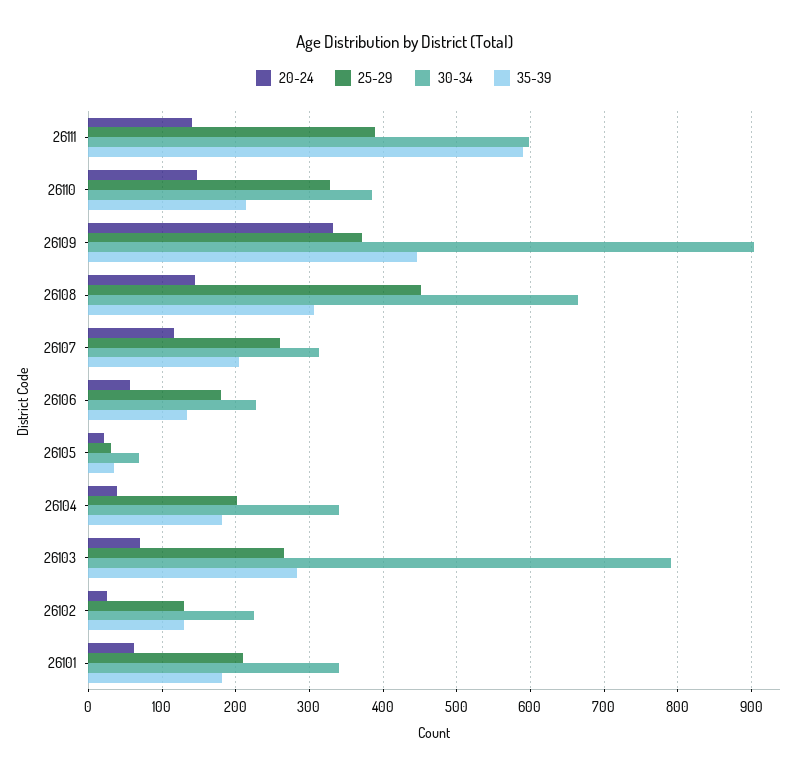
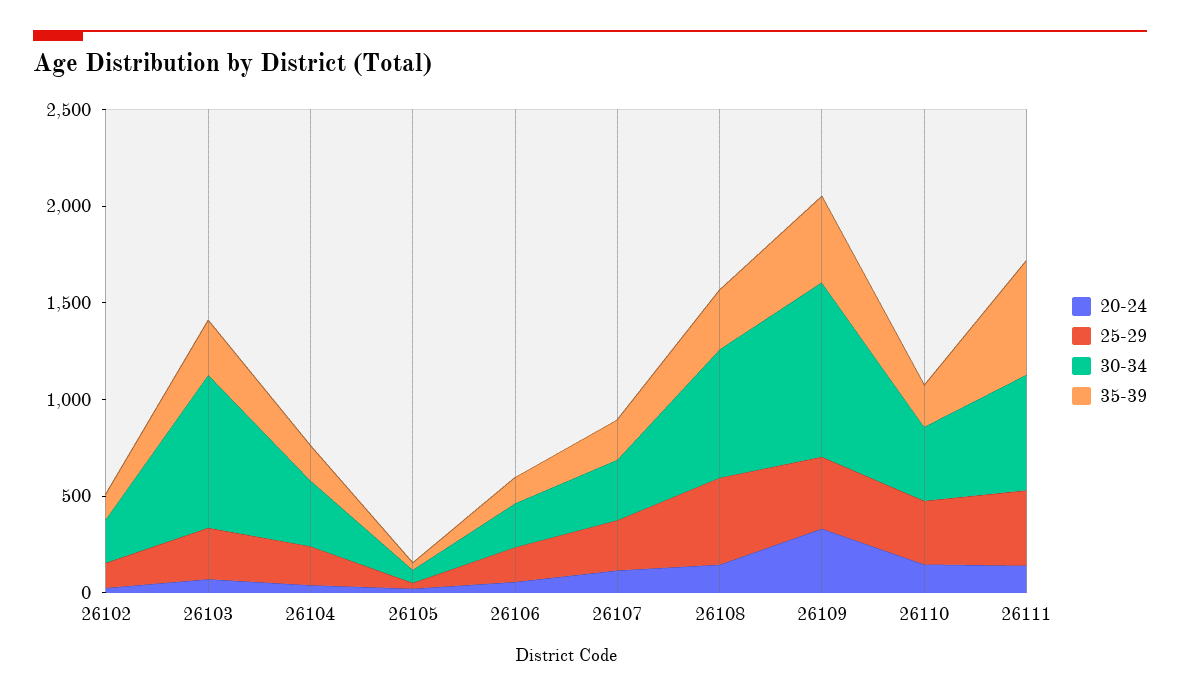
20-24, 26101: 60 -> none
25-29, 26101: 210 -> none
30-34, 26101: 340 -> none
35-39, 26101: 180 -> none

